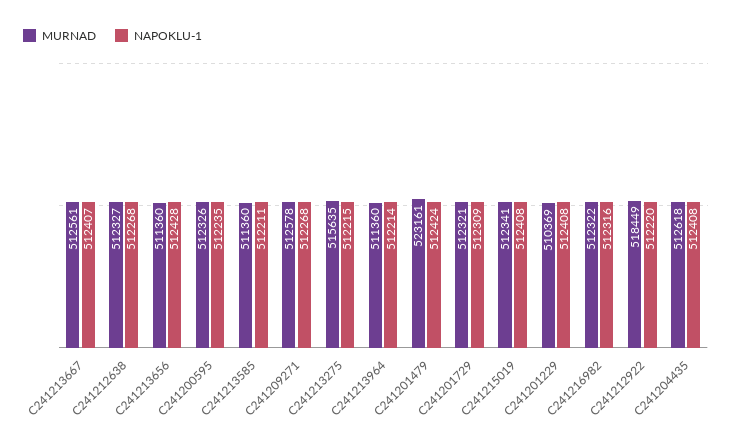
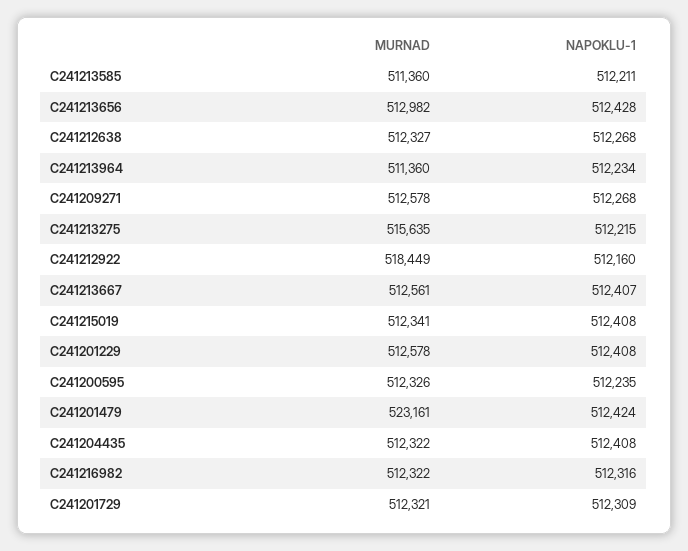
MURNAD, C241213656: 511360 -> 512982
NAPOKLU-1, C241213964: 512214 -> 512234
MURNAD, C241201229: 510369 -> 512578
NAPOKLU-1, C241212922: 512220 -> 512160
MURNAD, C241204435: 512618 -> 512322

